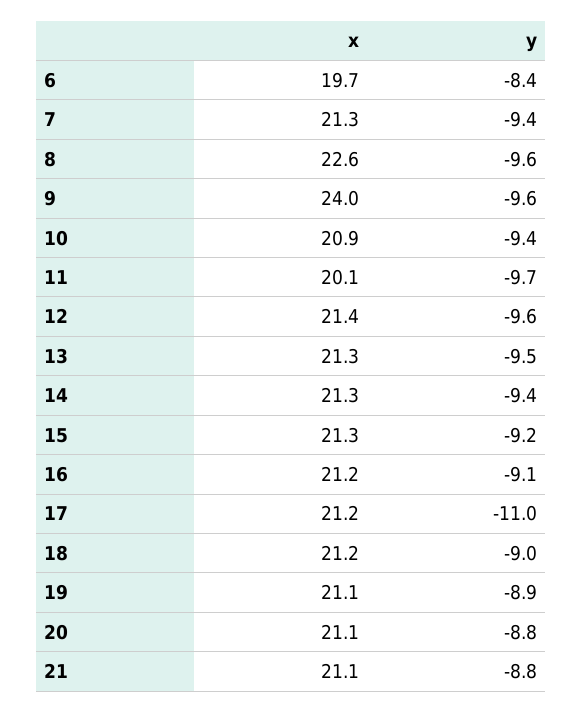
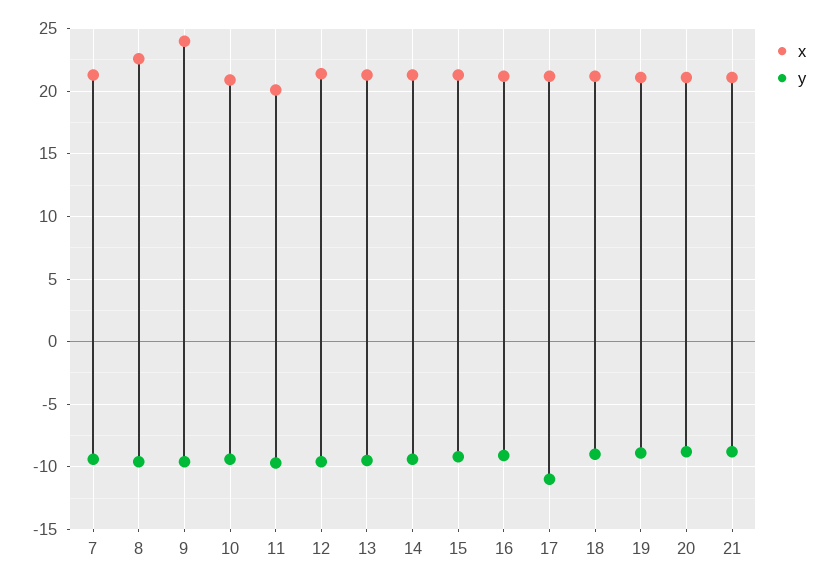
x, 6: 19.7 -> none
y, 6: -8.4 -> none

